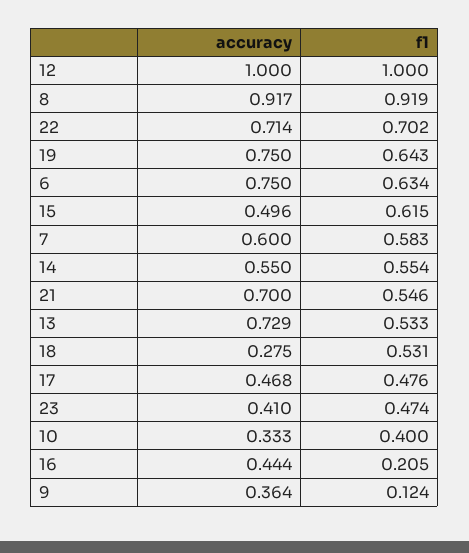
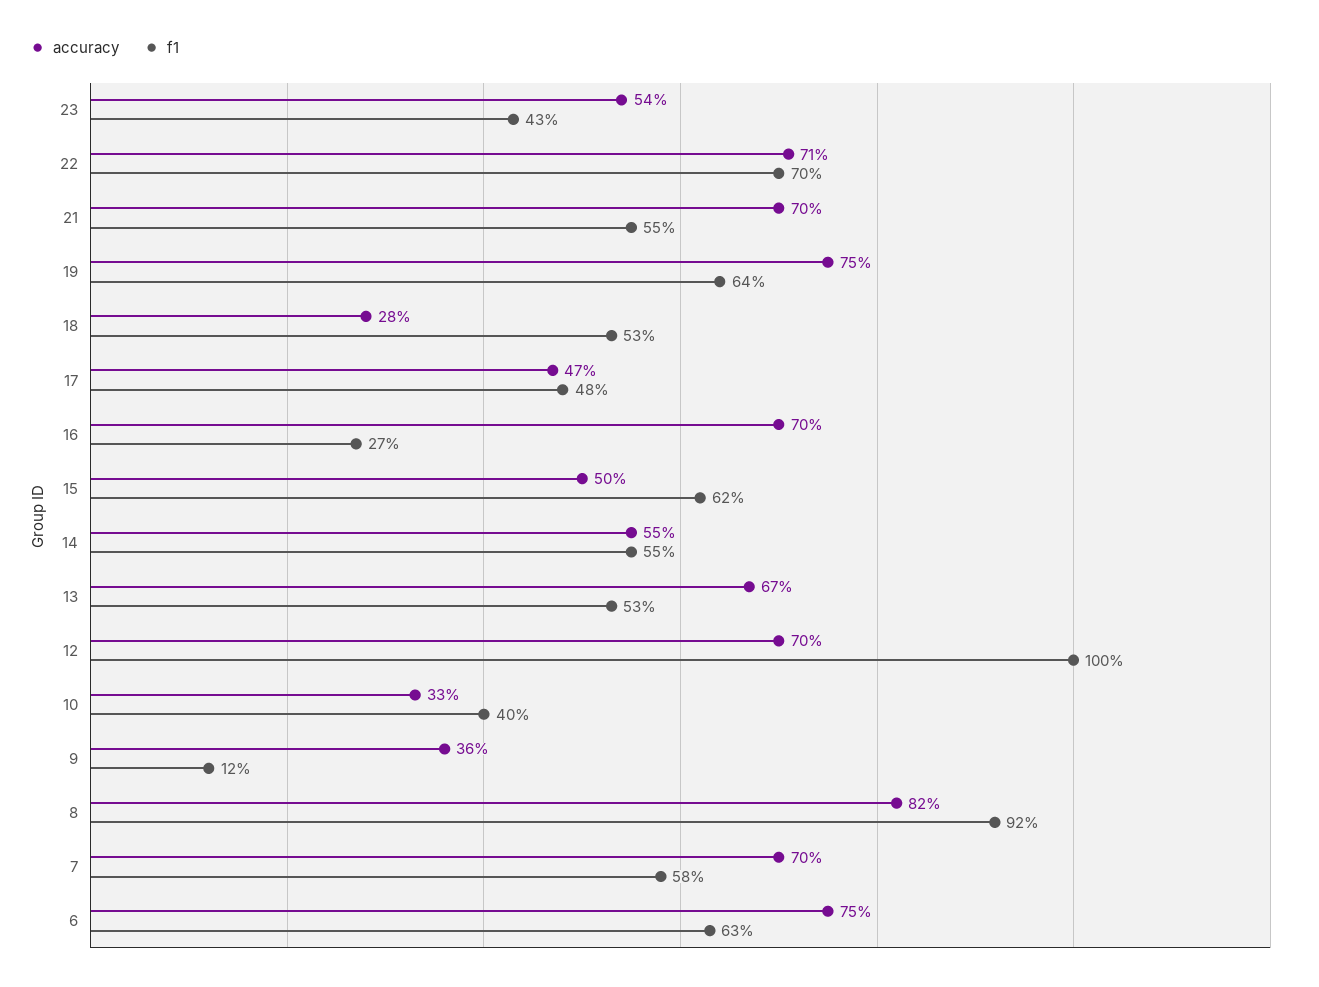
accuracy, 12: 1 -> 0.7
accuracy, 8: 0.917 -> 0.82
accuracy, 7: 0.6 -> 0.7
accuracy, 13: 0.729 -> 0.67
accuracy, 23: 0.41 -> 0.54
f1, 23: 0.474 -> 0.43
accuracy, 16: 0.444 -> 0.7
f1, 16: 0.205 -> 0.27

